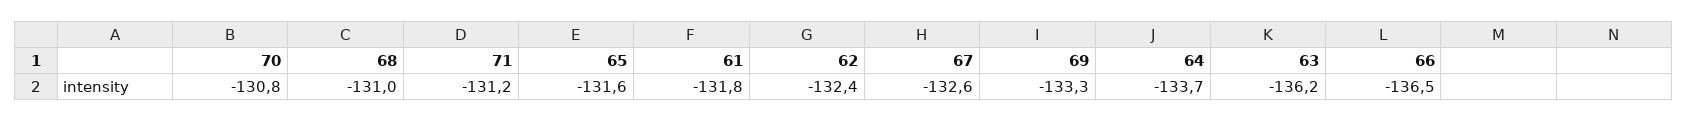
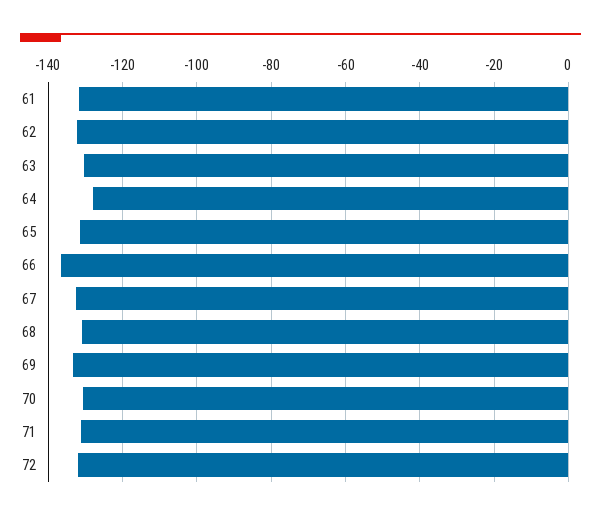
64: -133.7 -> -128
63: -136.2 -> -130
72: none -> -132

